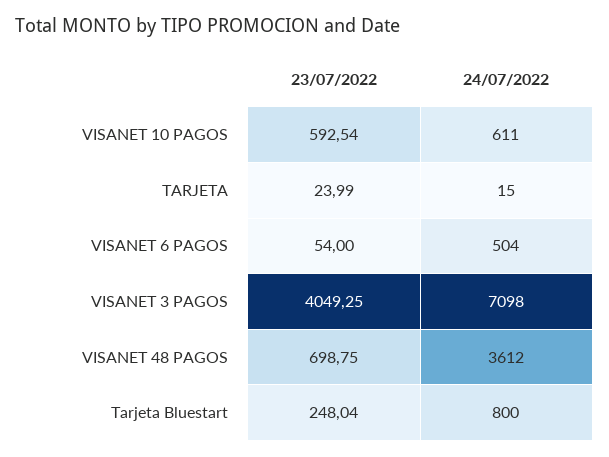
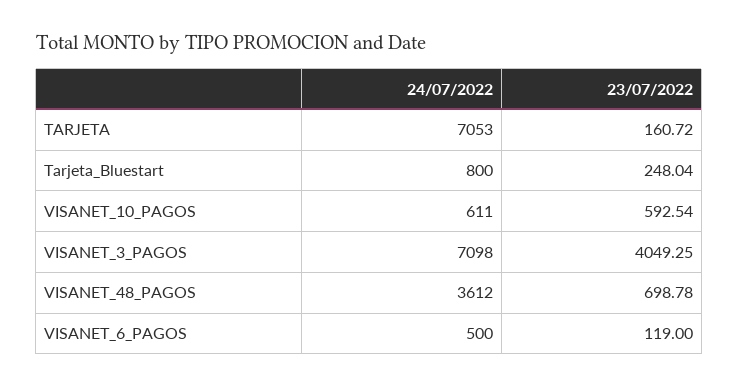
23/07/2022, TARJETA: 23.99 -> 160.72
24/07/2022, TARJETA: 15 -> 7053
23/07/2022, VISANET 6 PAGOS: 54 -> 119
24/07/2022, VISANET 6 PAGOS: 504 -> 500
23/07/2022, VISANET 48 PAGOS: 698.75 -> 698.78

